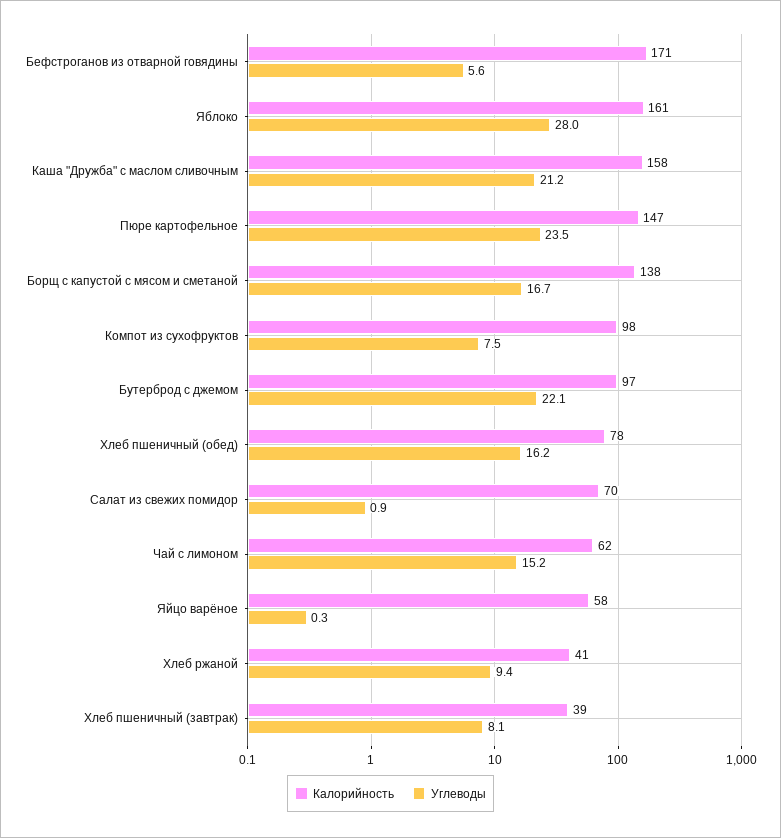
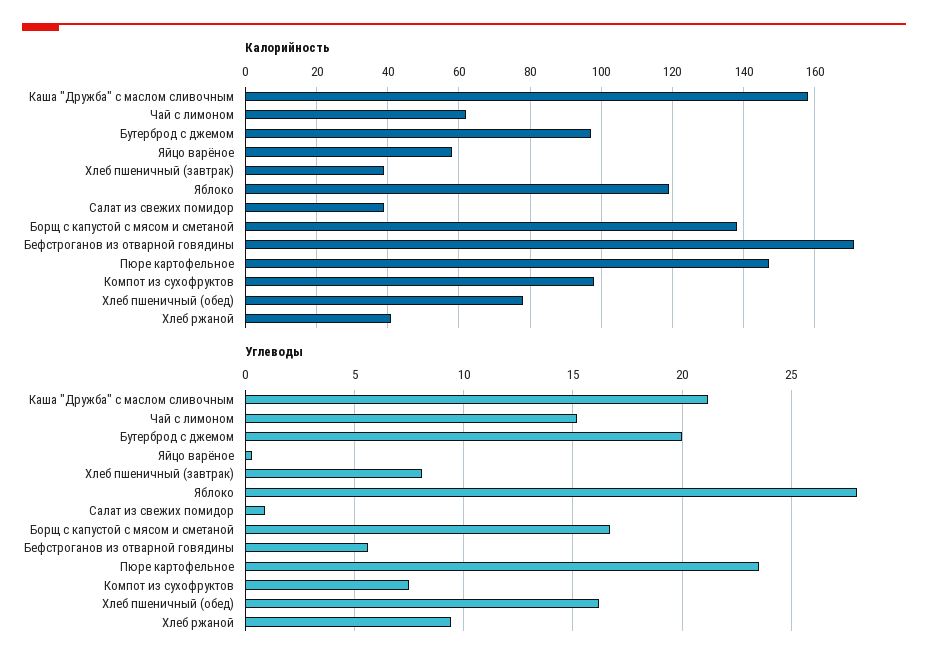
Калорийность, Яблоко: 161 -> 120
Углеводы, Бутерброд с джемом: 22.1 -> 20
Калорийность, Салат из свежих помидор: 70 -> 40

